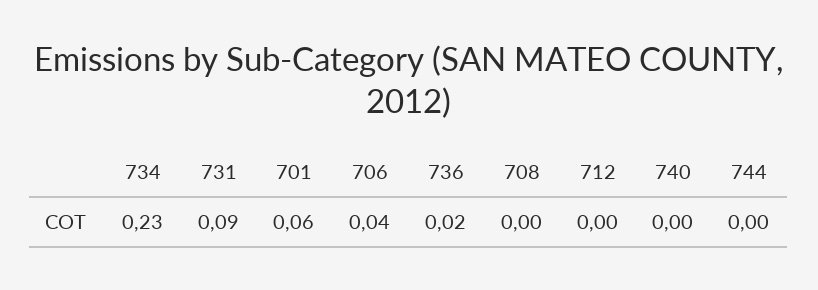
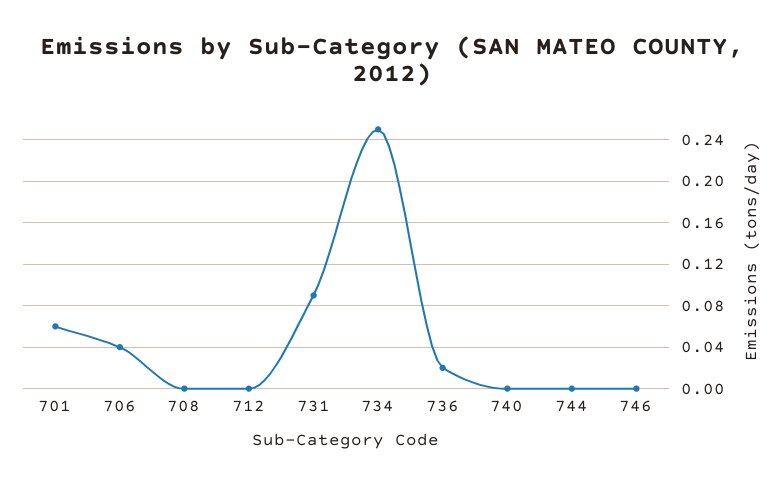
734: 0.23 -> 0.25
746: none -> 0

